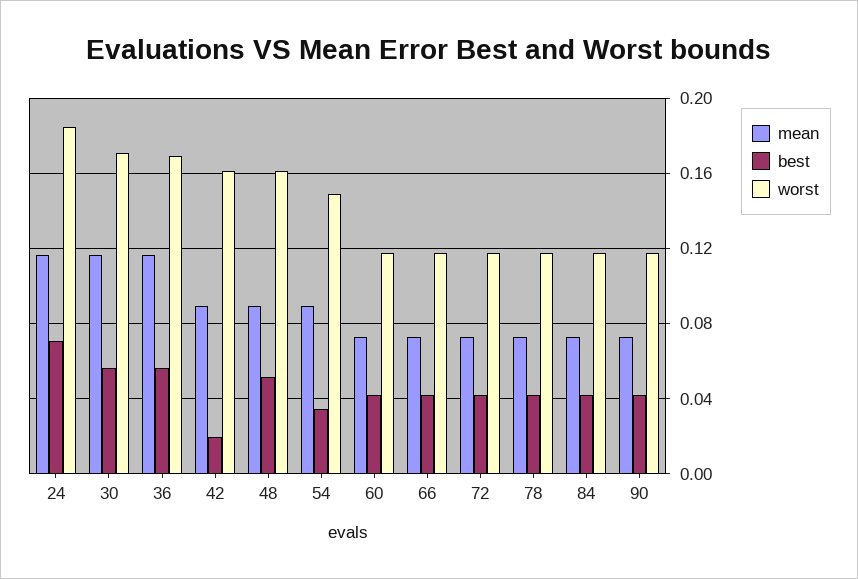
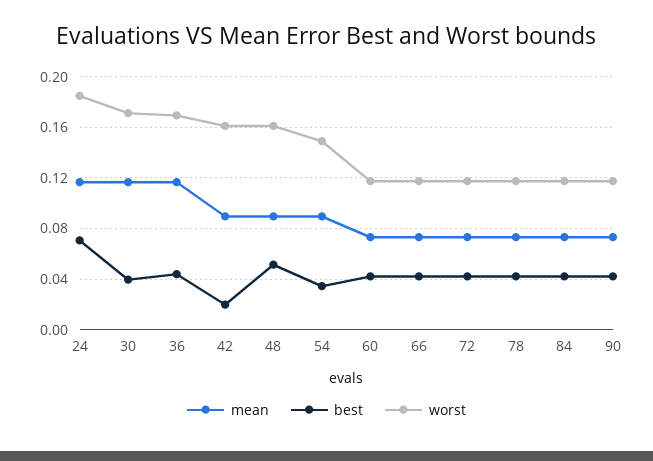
best, 30: 0.055 -> 0.04
best, 36: 0.055 -> 0.045

